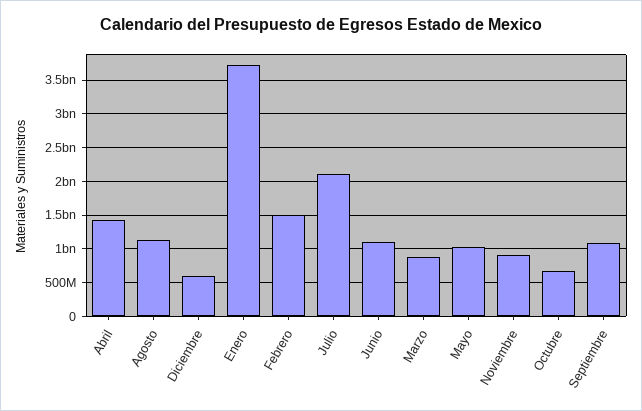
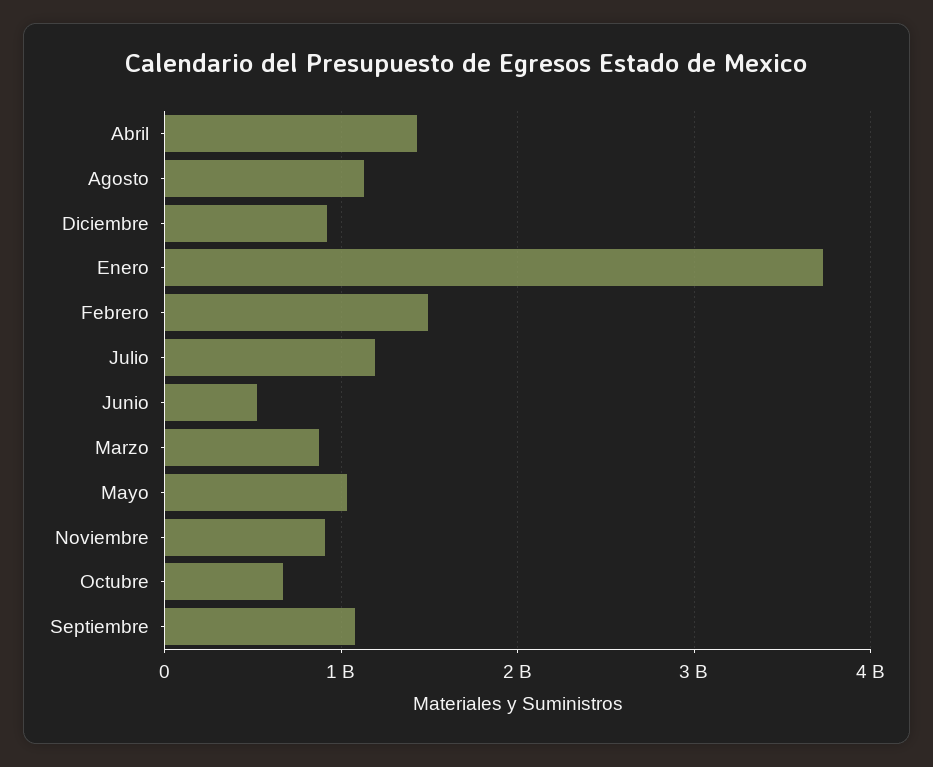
Diciembre: 600000000 -> 900000000
Julio: 2100000000 -> 1200000000
Junio: 1100000000 -> 500000000

